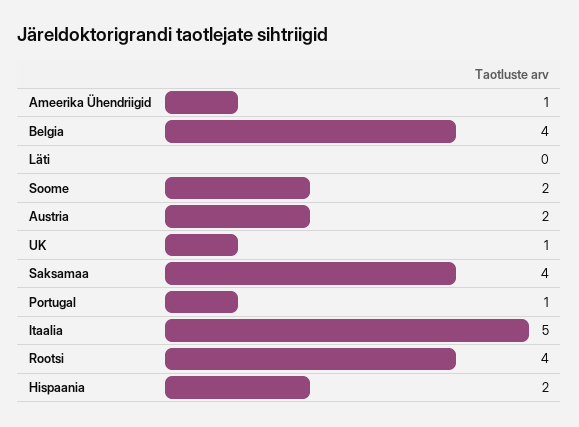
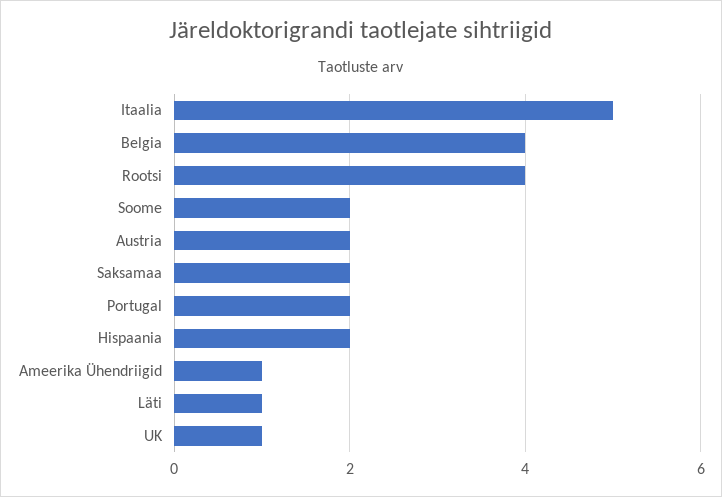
Läti: 0 -> 1
Saksamaa: 4 -> 2
Portugal: 1 -> 2

